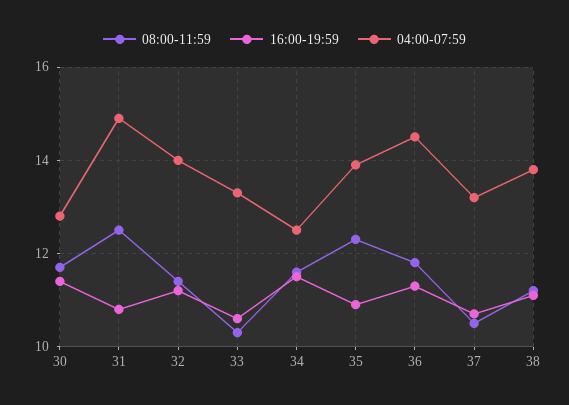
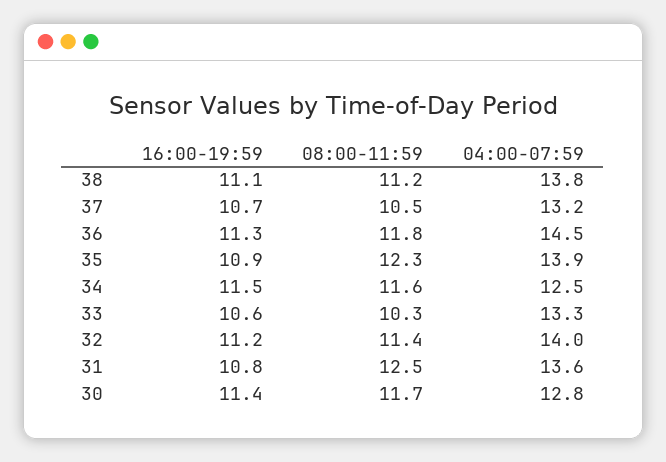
04:00-07:59, 31: 15 -> 13.6

